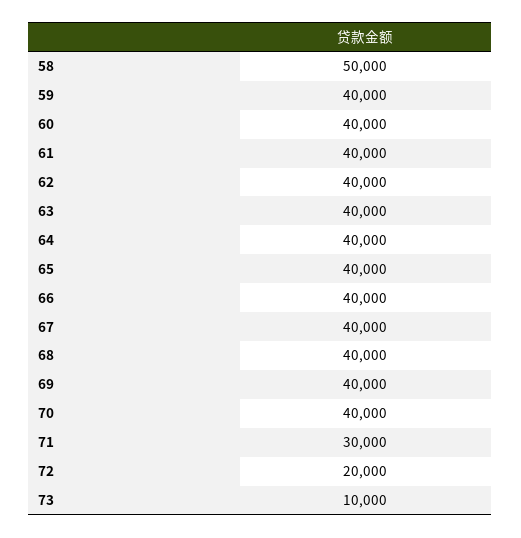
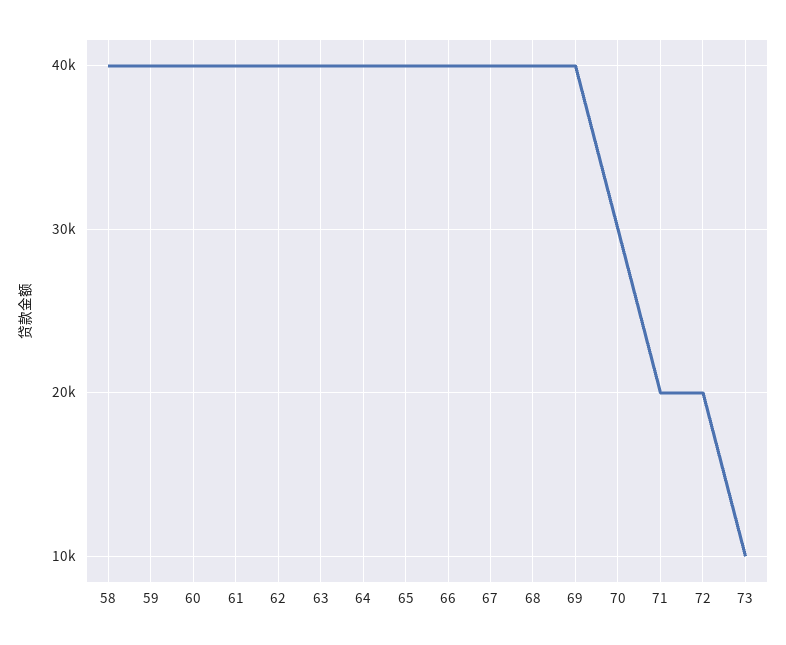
58: 50000 -> 40000
70: 40000 -> 30000
71: 30000 -> 20000

